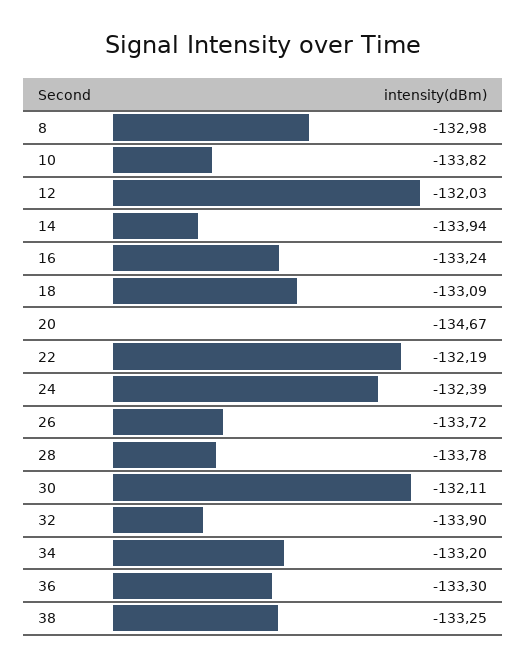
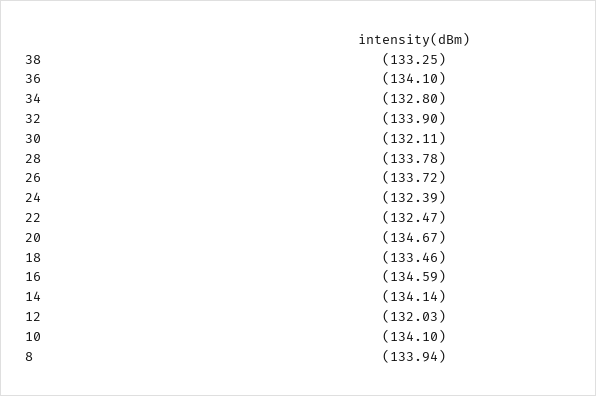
8: -132.98 -> -133.94
10: -133.82 -> -134.1
14: -133.94 -> -134.14
16: -133.24 -> -134.59
18: -133.09 -> -133.46
22: -132.19 -> -132.47
34: -133.2 -> -132.8
36: -133.3 -> -134.1

